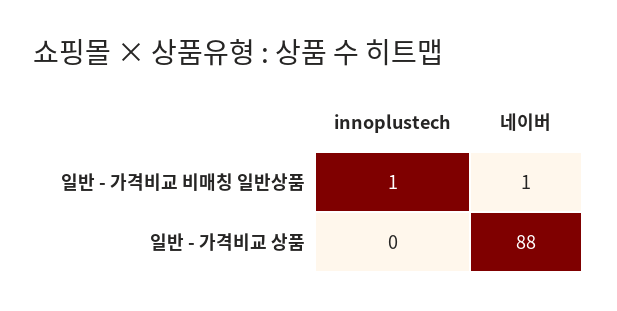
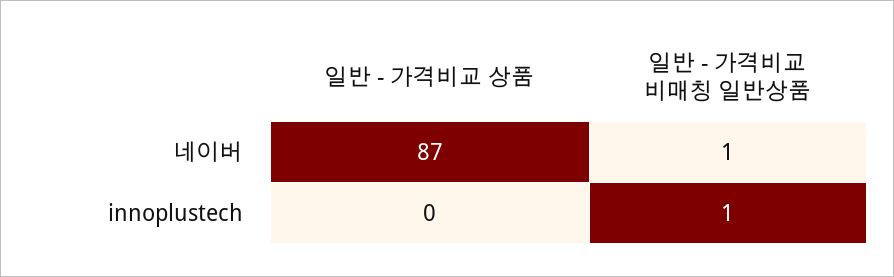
네이버, 일반 - 가격비교 상품: 88 -> 87

